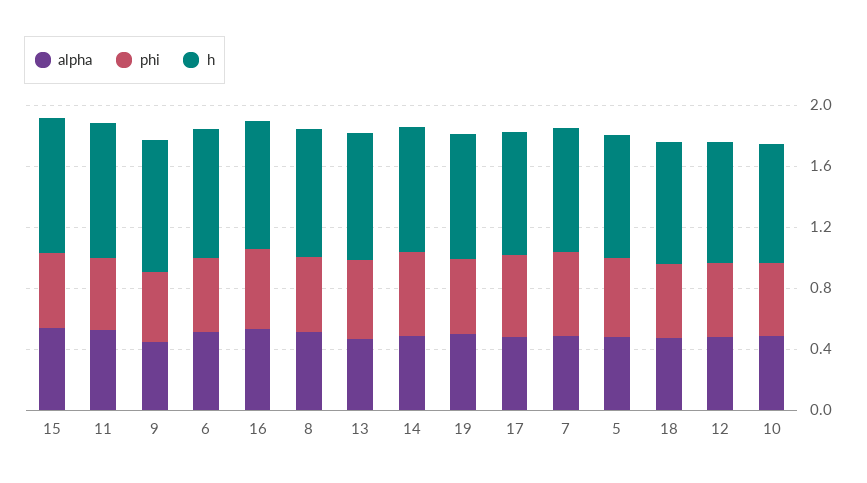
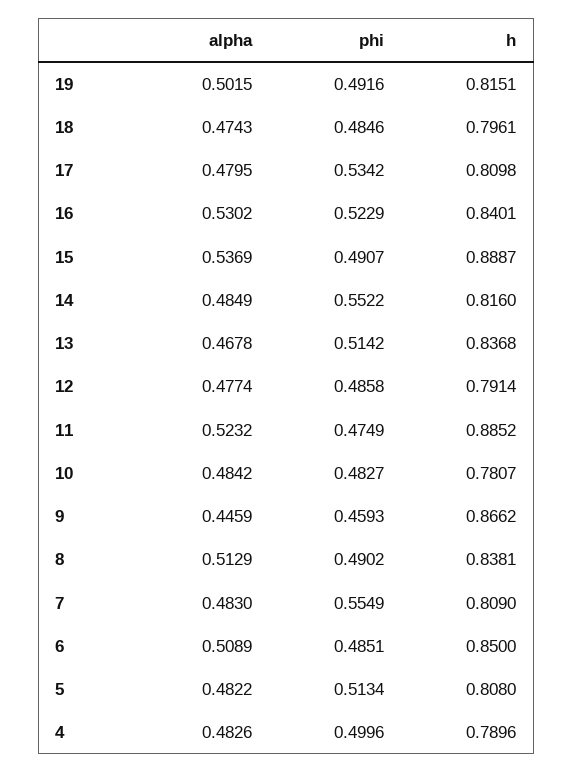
alpha, 4: none -> 0.4826
phi, 4: none -> 0.4996
h, 4: none -> 0.7896

